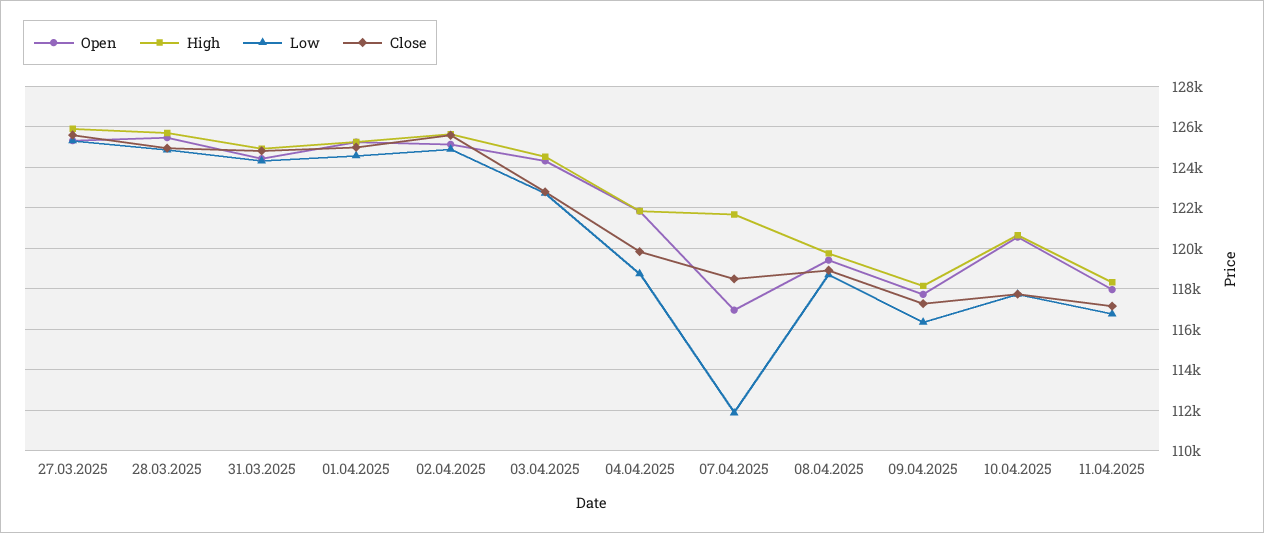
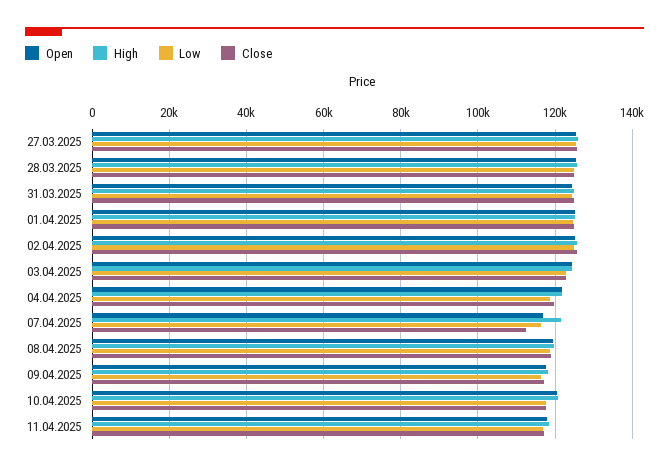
Low, 07.04.2025: 112000 -> 116000
Close, 07.04.2025: 118500 -> 112000

